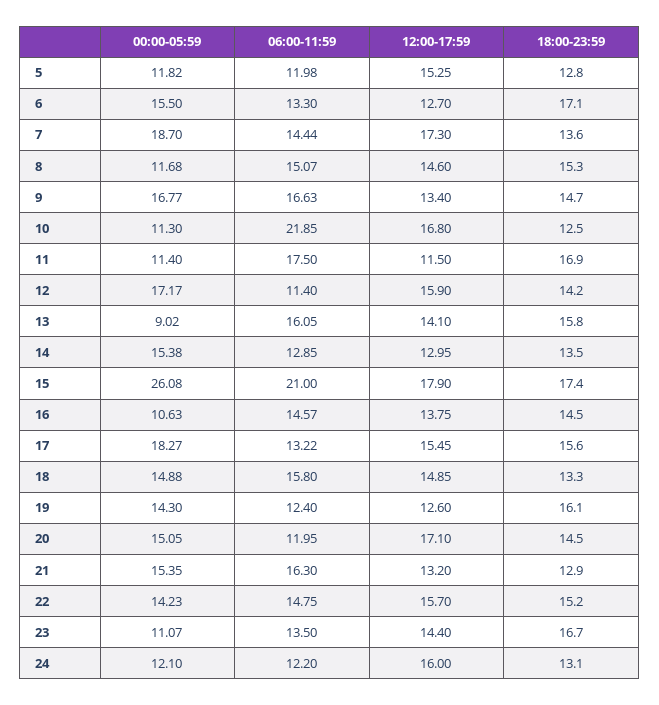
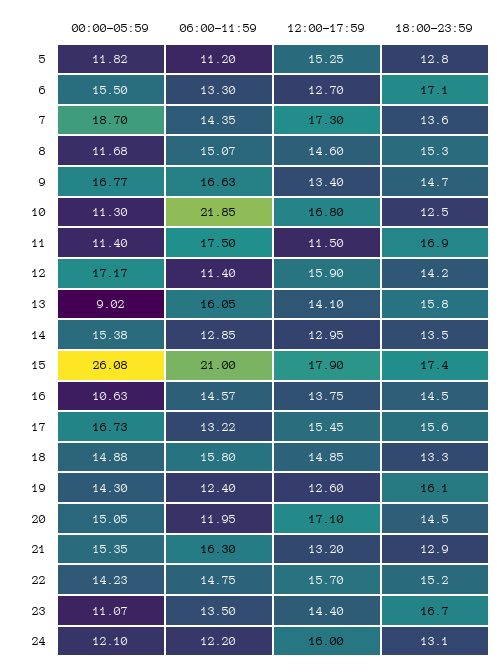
06:00-11:59, 5: 11.98 -> 11.2
06:00-11:59, 7: 14.44 -> 14.35
00:00-05:59, 17: 18.27 -> 16.73

